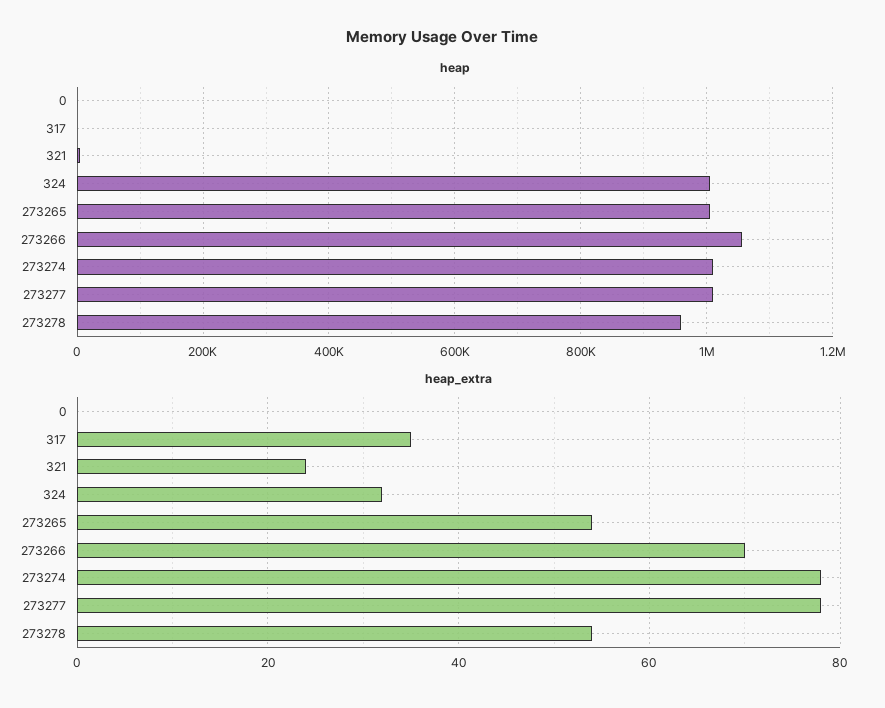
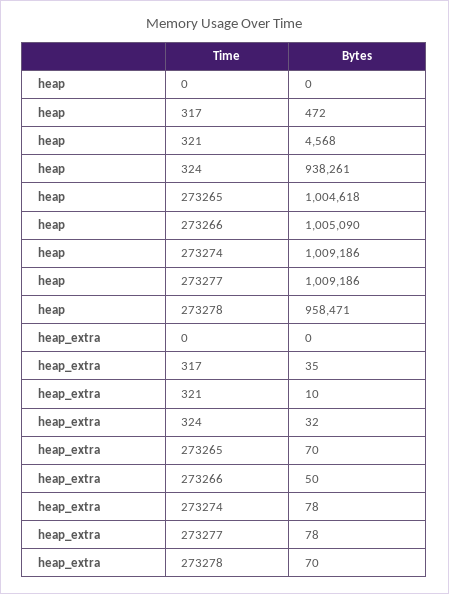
heap, 324: 1000000 -> 938261
heap, 273266: 1060000 -> 1005090
heap_extra, 321: 25 -> 10
heap_extra, 273265: 55 -> 70
heap_extra, 273266: 70 -> 50
heap_extra, 273278: 55 -> 70

